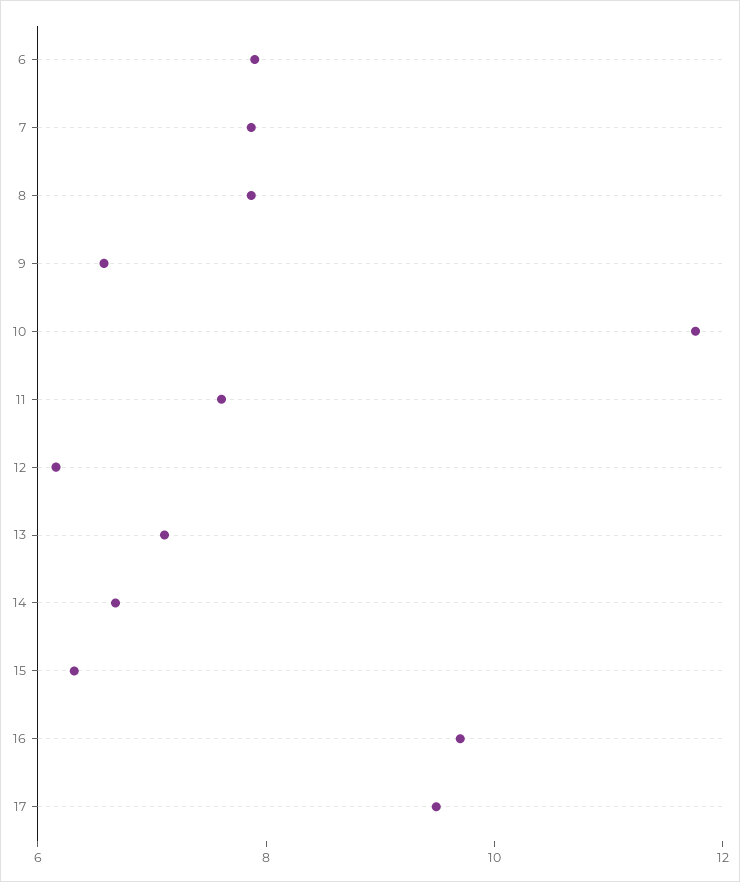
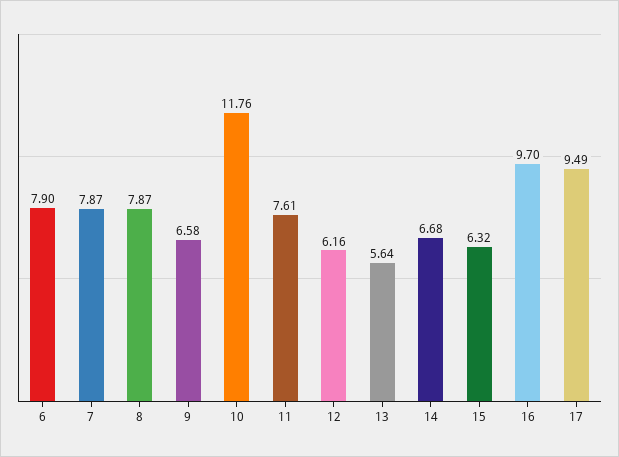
13: 7 -> 5.64

